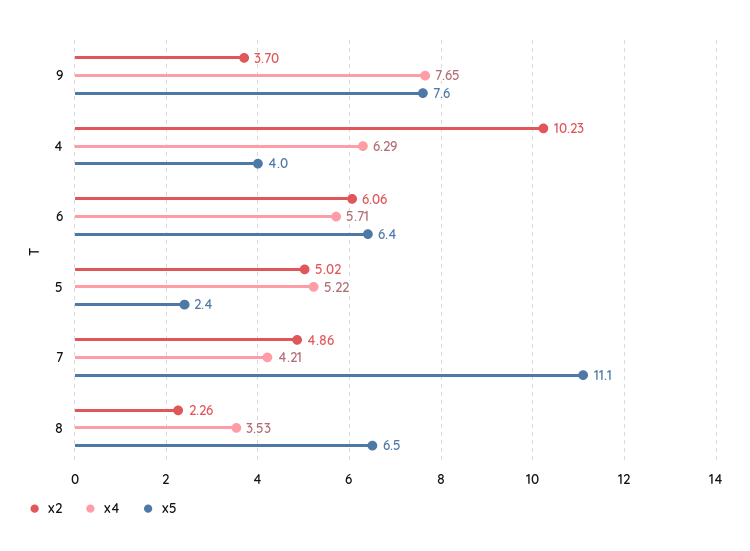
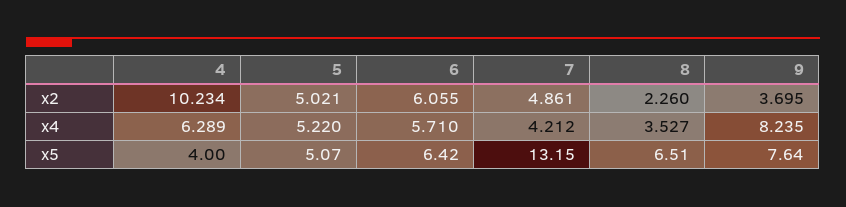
x4, 9: 7.65 -> 8.235
x5, 5: 2.4 -> 5.07
x5, 7: 11.1 -> 13.15

